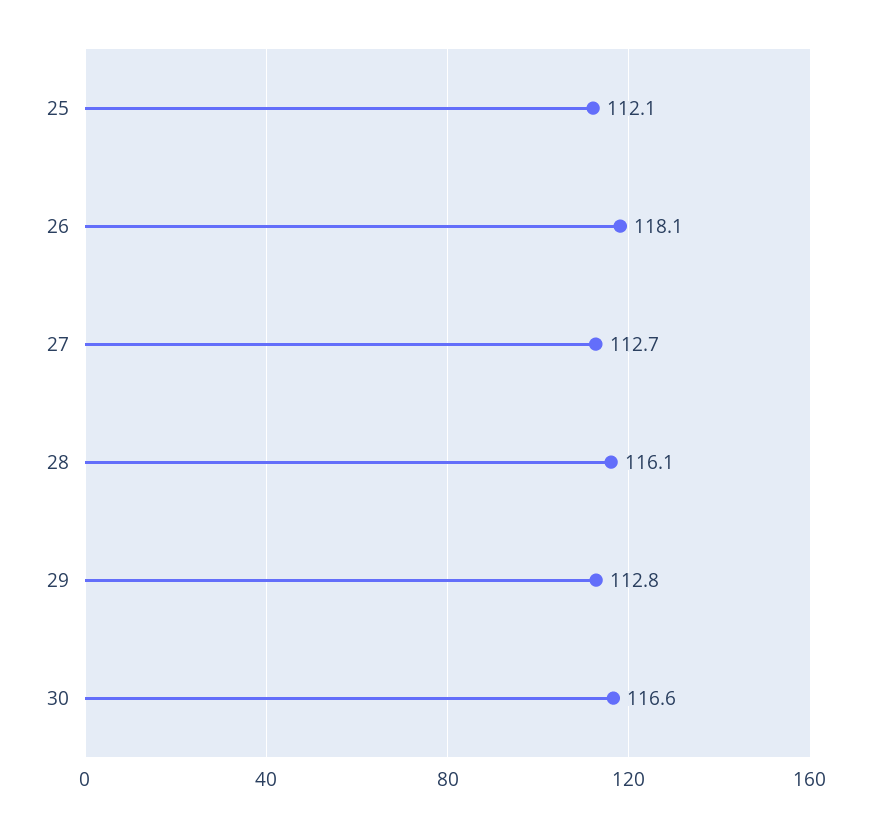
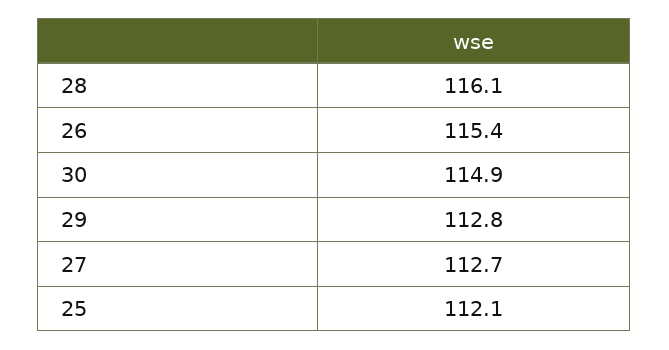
26: 118.1 -> 115.4
30: 116.6 -> 114.9

